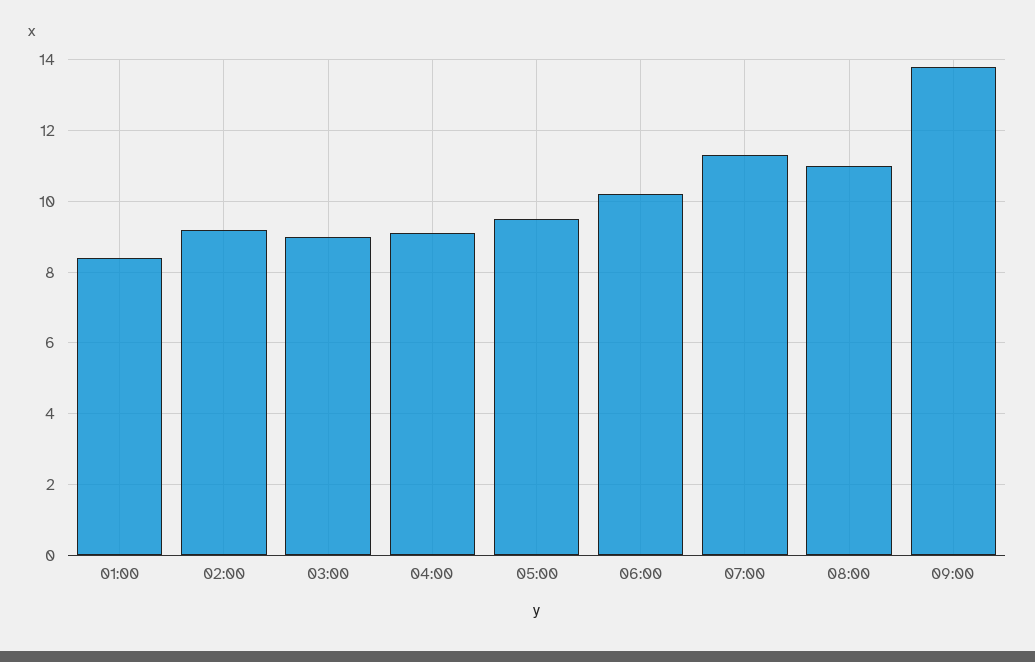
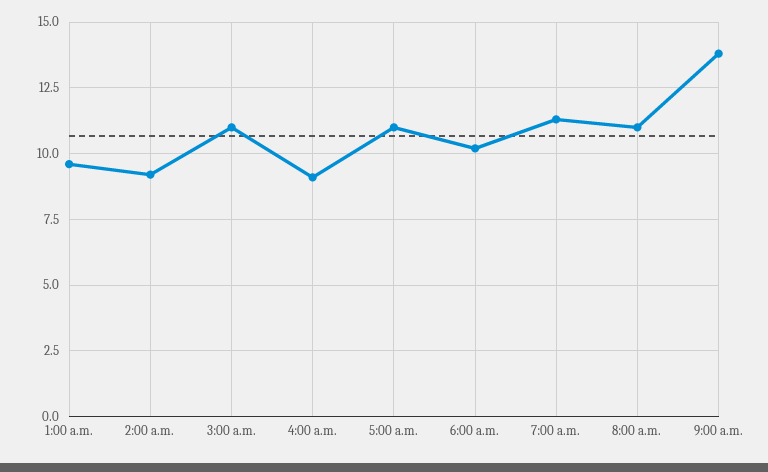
01:00: 8.5 -> 9.5
03:00: 9 -> 11
05:00: 9.5 -> 11

